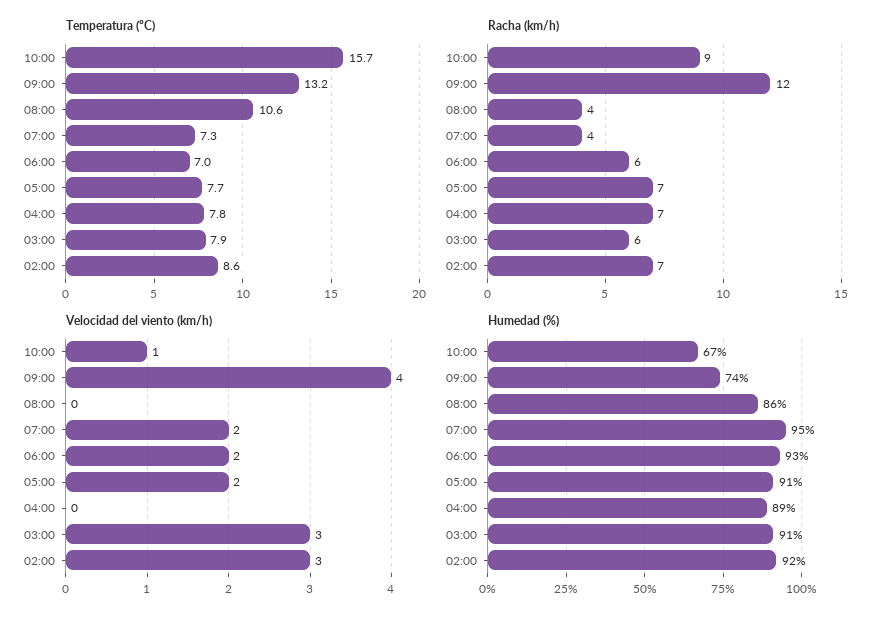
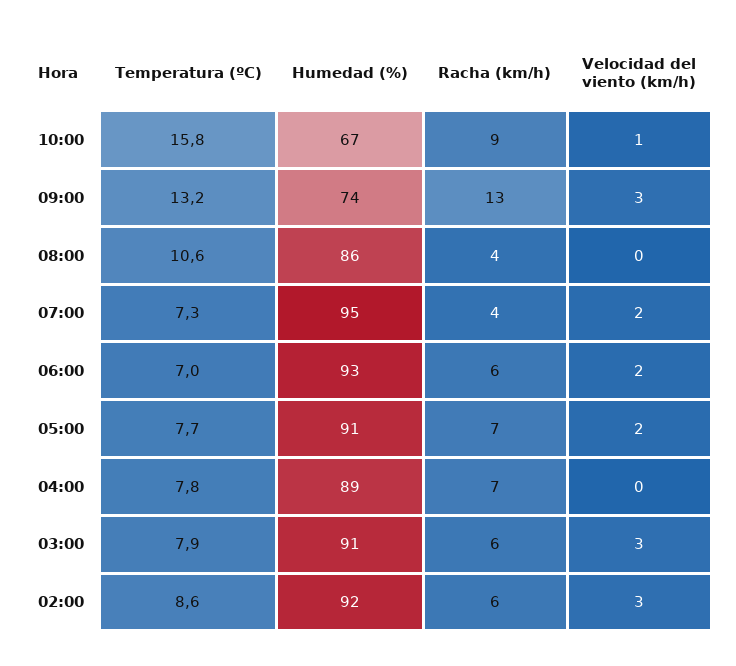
Temperatura (ºC), 10:00: 15.7 -> 15.8
Racha (km/h), 09:00: 12 -> 13
Racha (km/h), 02:00: 7 -> 6
Velocidad del viento (km/h), 09:00: 4 -> 3

